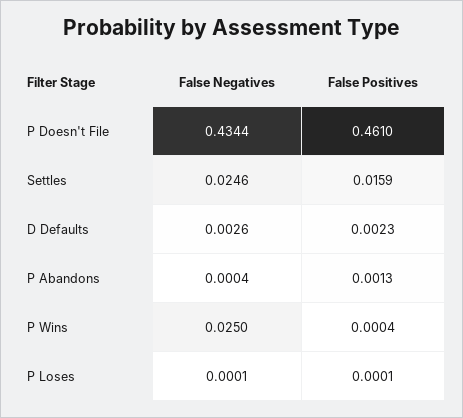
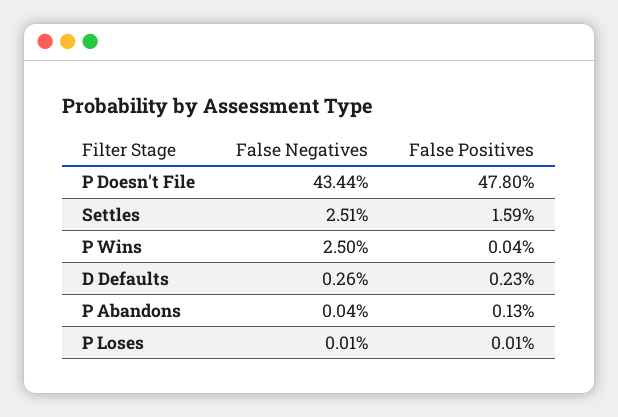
False Positives, P Doesn't File: 0.461 -> 0.478
False Negatives, Settles: 0.0246 -> 0.0251

